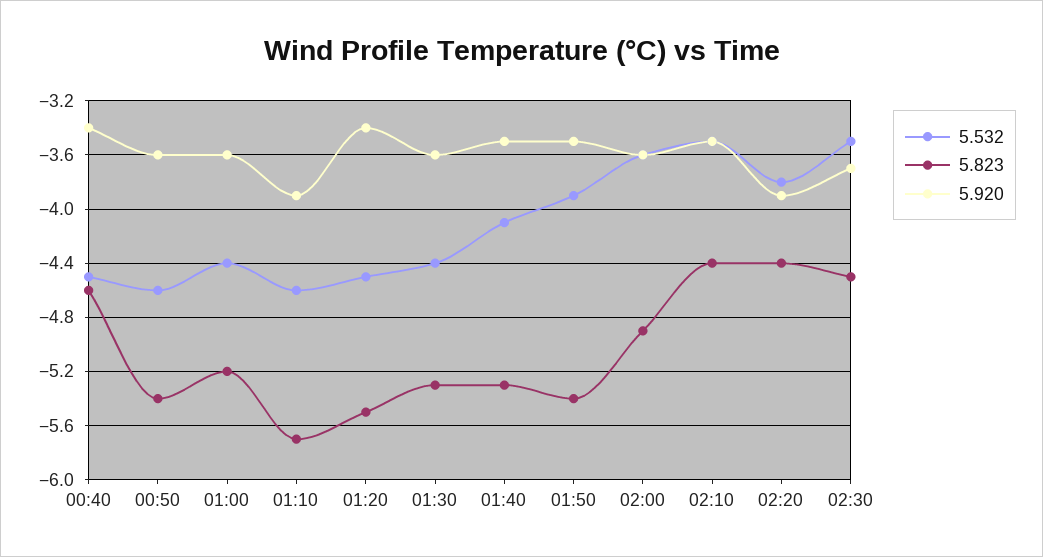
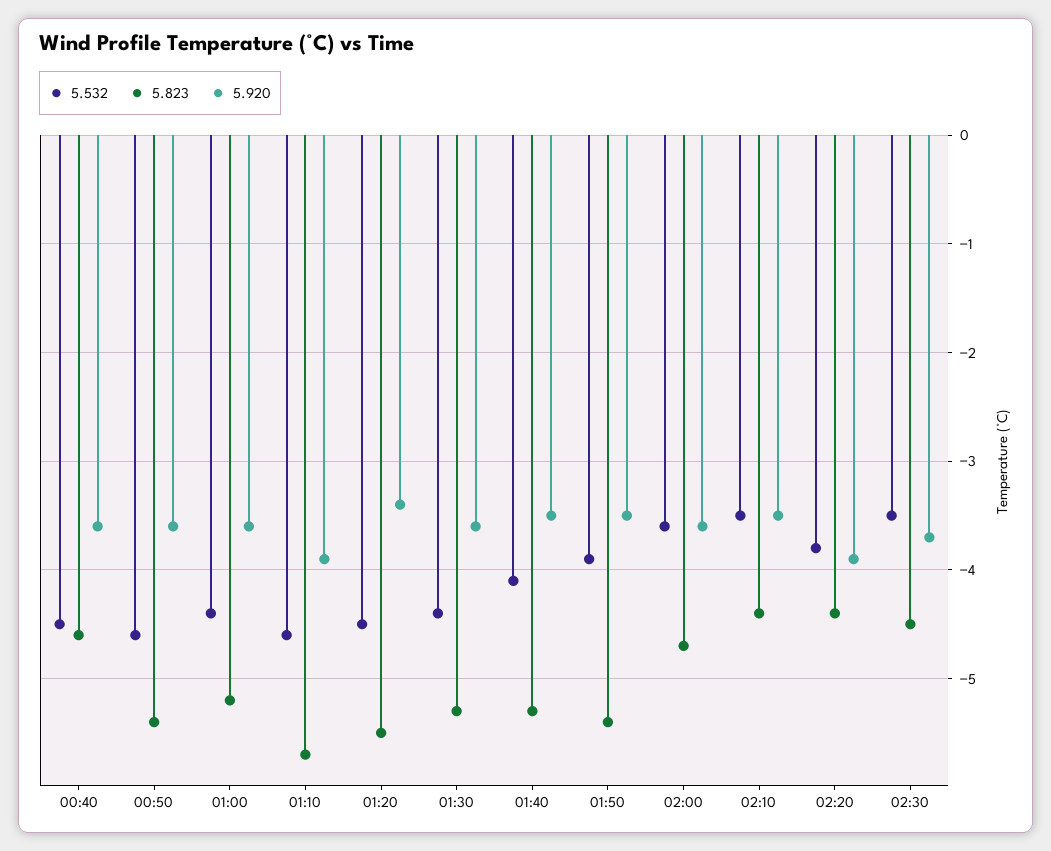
5.920, 00:40: -3.4 -> -3.6
5.823, 02:00: -4.9 -> -4.7

